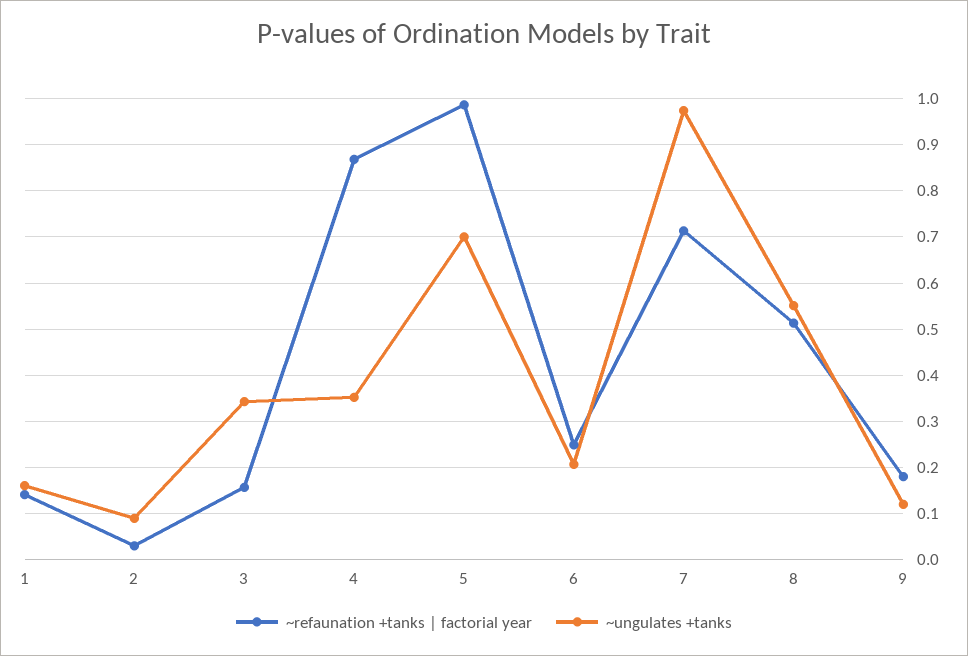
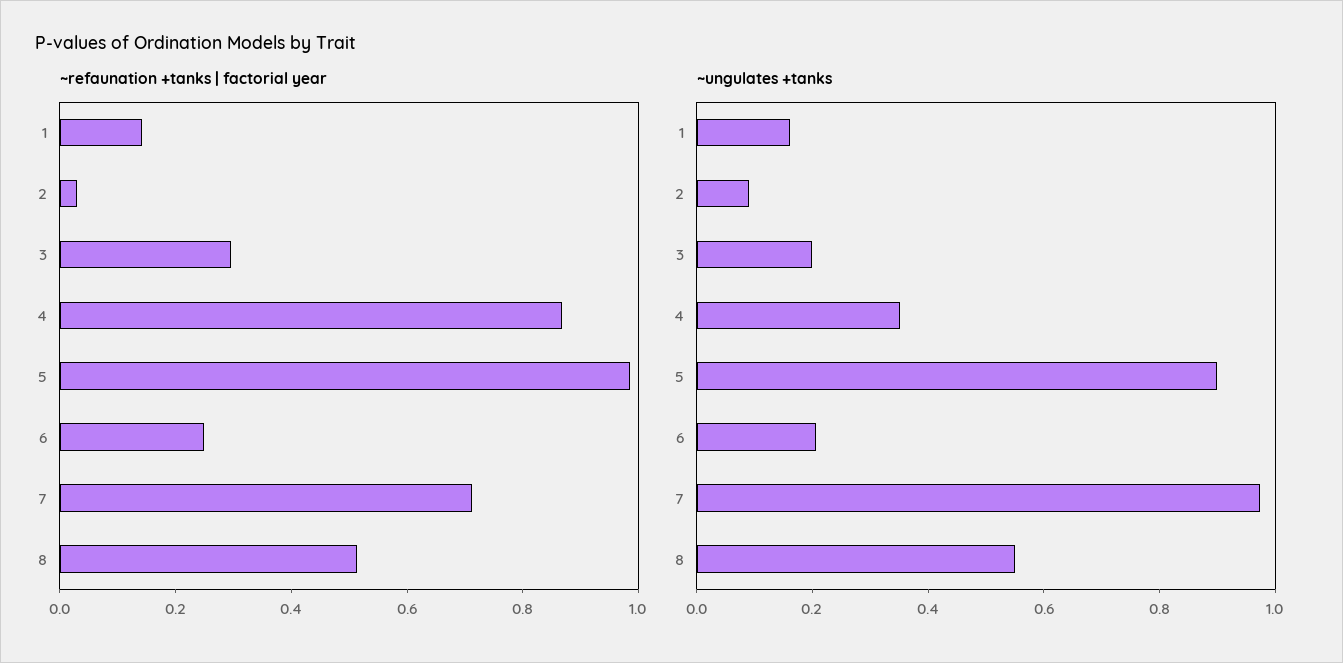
~refaunation +tanks | factorial year, 3: 0.16 -> 0.3
~ungulates +tanks, 3: 0.34 -> 0.2
~ungulates +tanks, 5: 0.7 -> 0.9
~refaunation +tanks | factorial year, 9: 0.18 -> none
~ungulates +tanks, 9: 0.12 -> none

